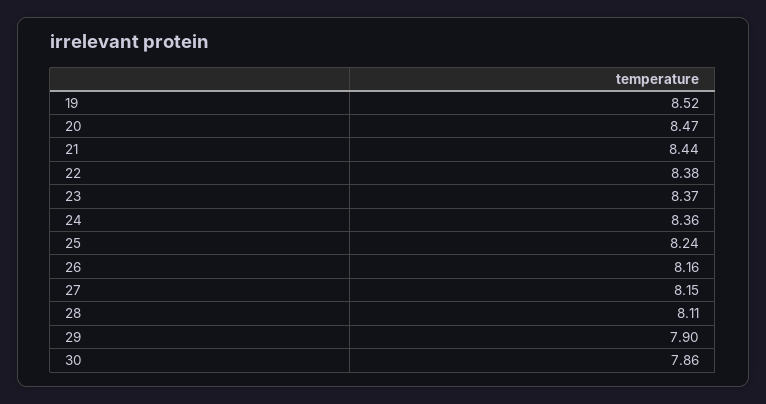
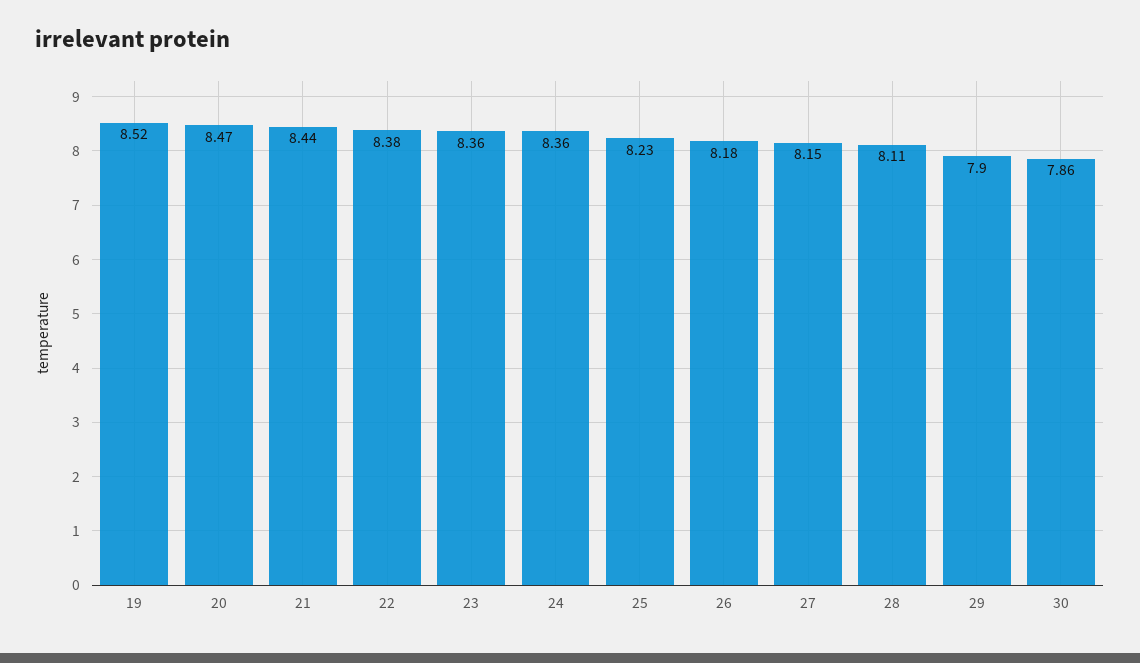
23: 8.37 -> 8.36
25: 8.24 -> 8.23
26: 8.16 -> 8.18

